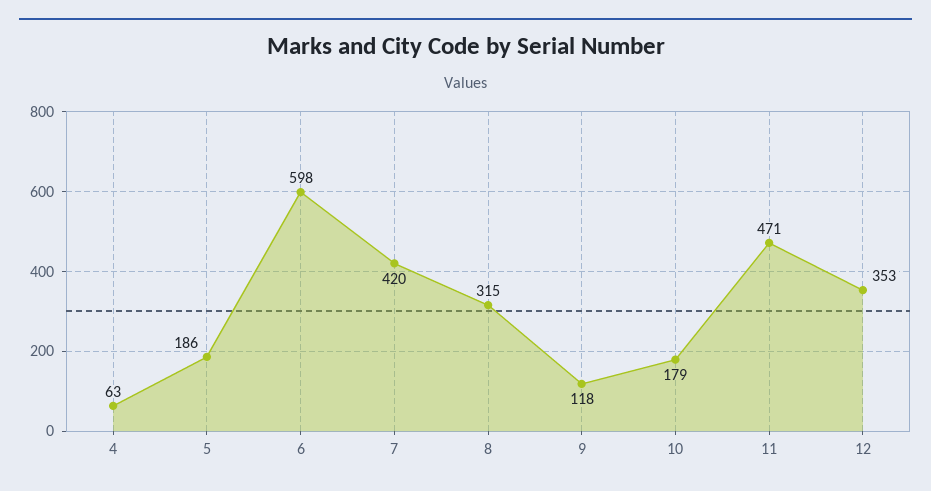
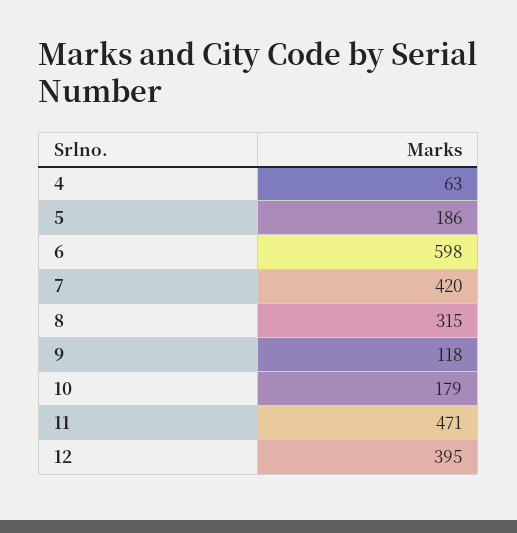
12: 353 -> 395

